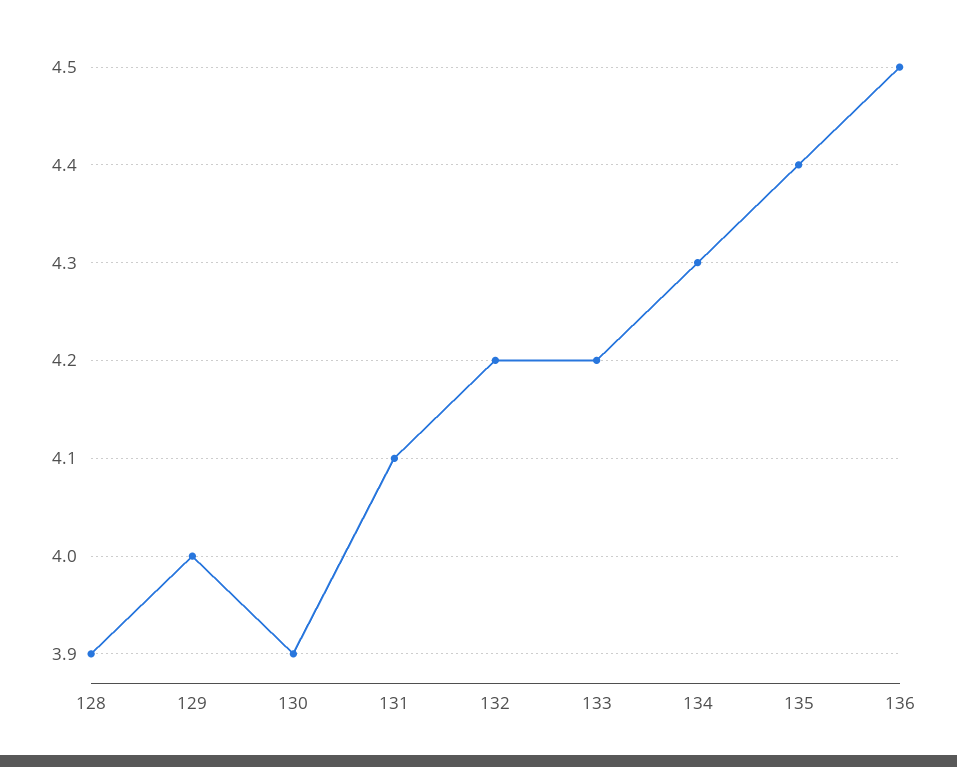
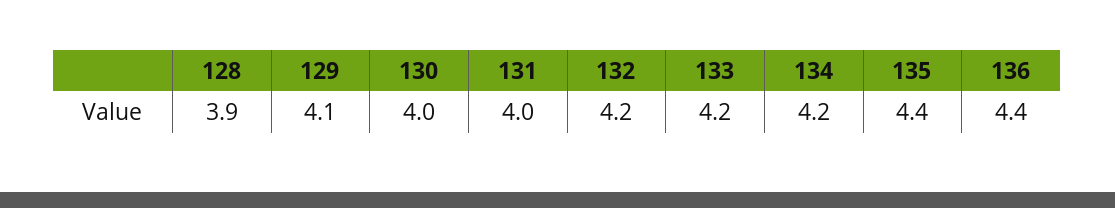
129: 4 -> 4.1
130: 3.9 -> 4
131: 4.1 -> 4
134: 4.3 -> 4.2
136: 4.5 -> 4.4

